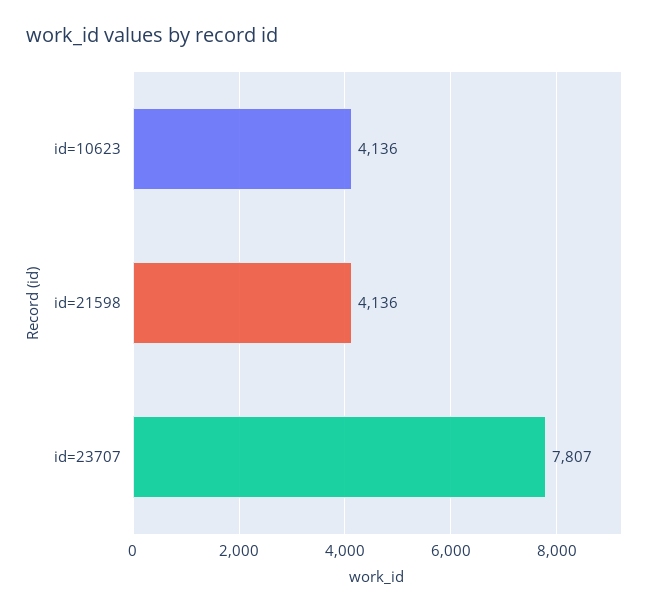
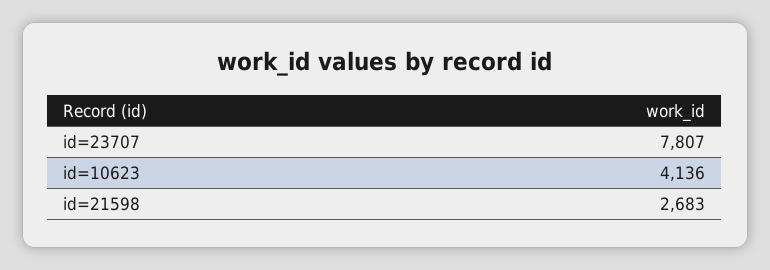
id=21598: 4136 -> 2683

